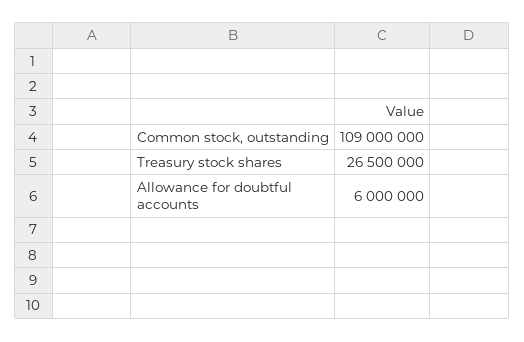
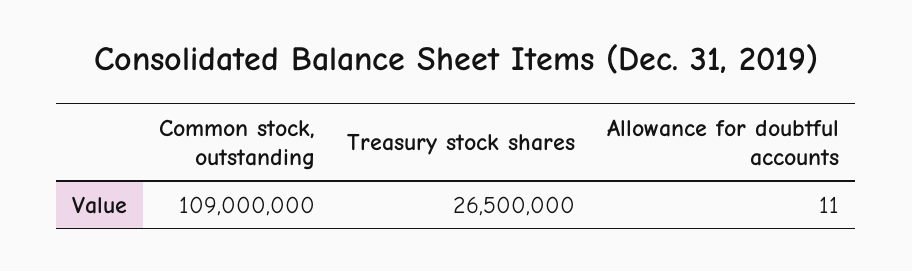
Allowance for doubtful accounts: 6000000 -> 11

